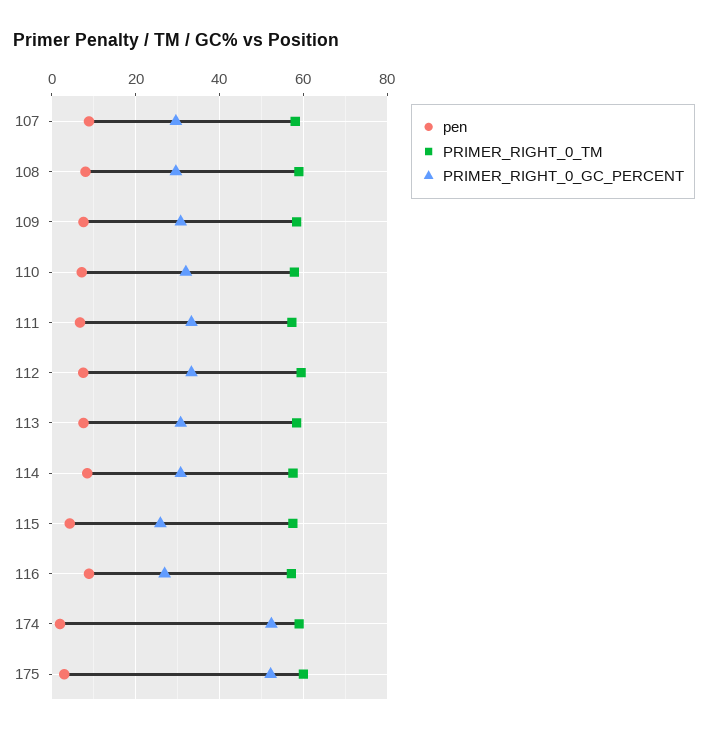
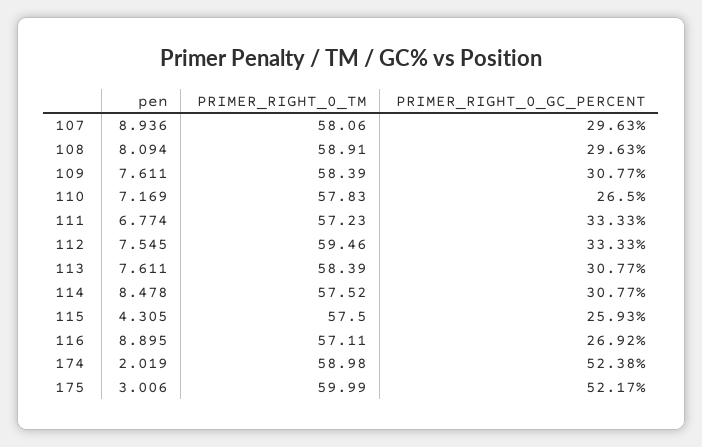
PRIMER_RIGHT_0_GC_PERCENT, 110: 32 -> 26.5

